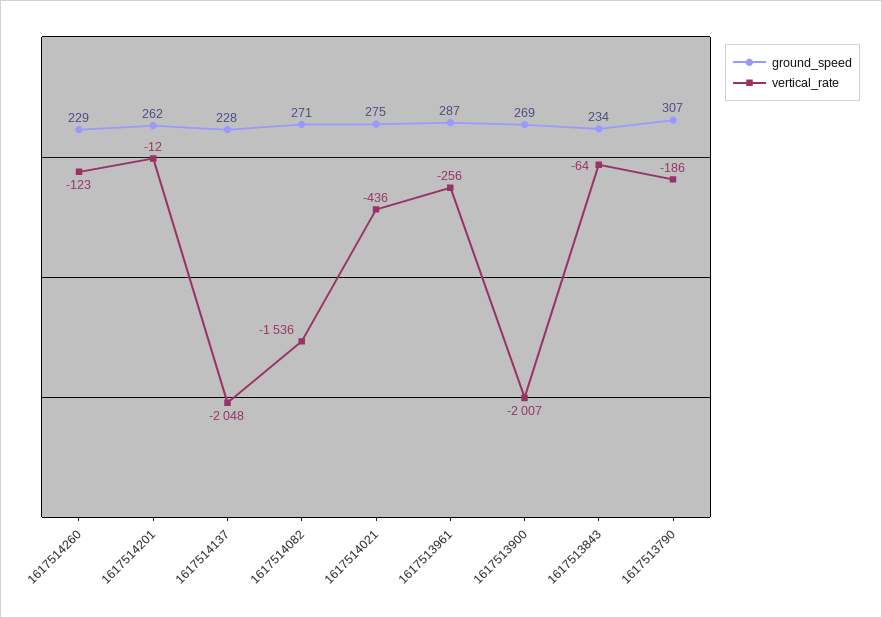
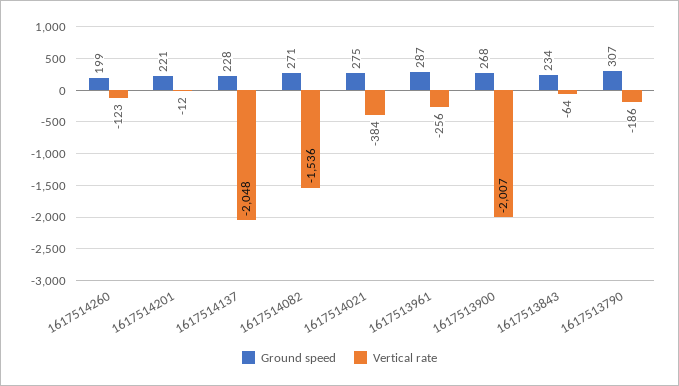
ground_speed, 1617514260: 229 -> 199
ground_speed, 1617514201: 262 -> 221
vertical_rate, 1617514021: -436 -> -384
ground_speed, 1617513900: 269 -> 268

